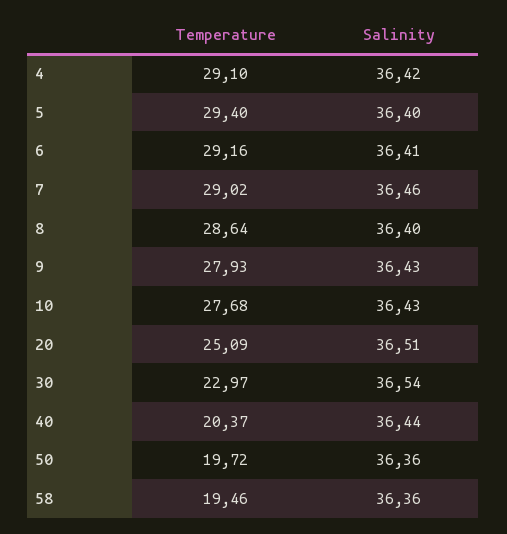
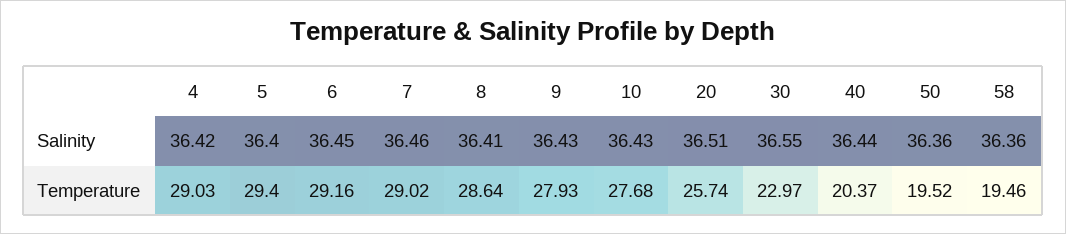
Temperature, 4: 29.1 -> 29.03
Salinity, 6: 36.41 -> 36.45
Salinity, 8: 36.4 -> 36.41
Temperature, 20: 25.09 -> 25.74
Salinity, 30: 36.54 -> 36.55
Temperature, 50: 19.72 -> 19.52

